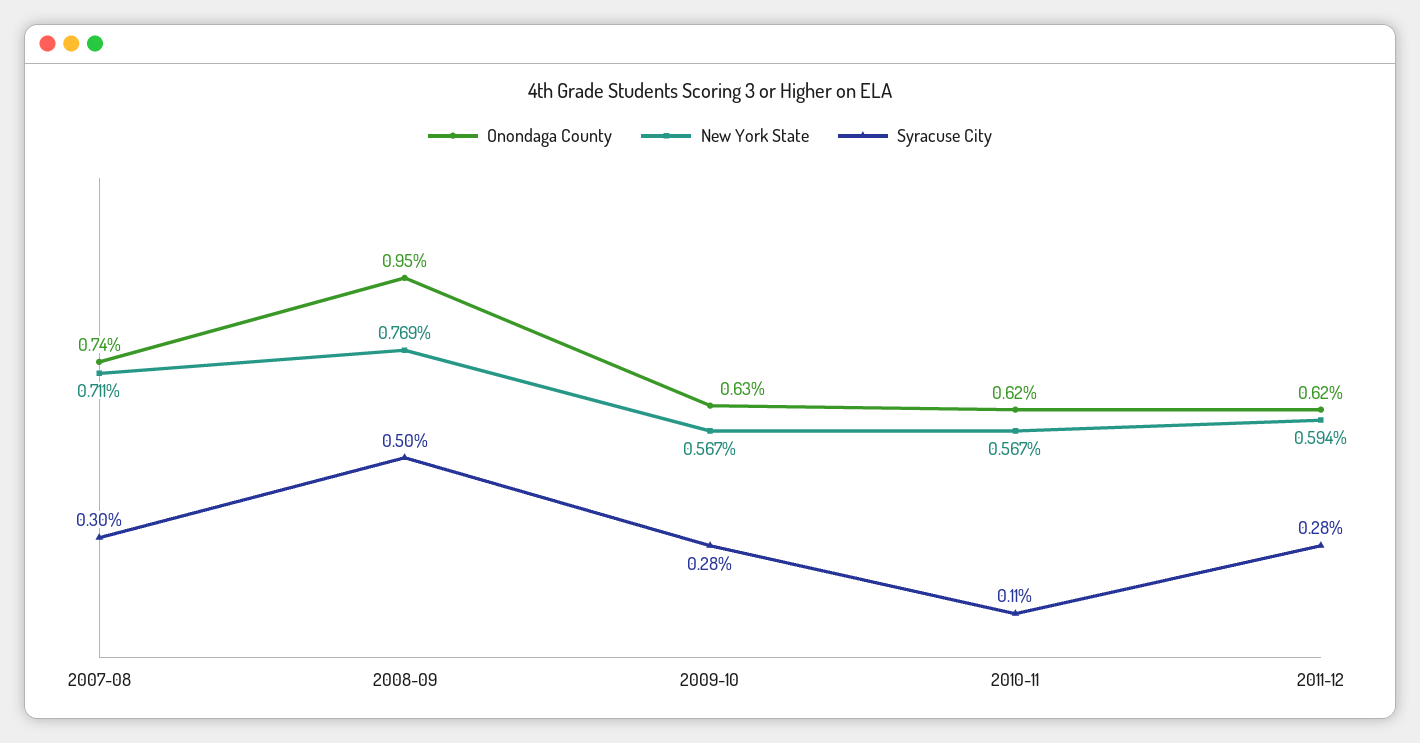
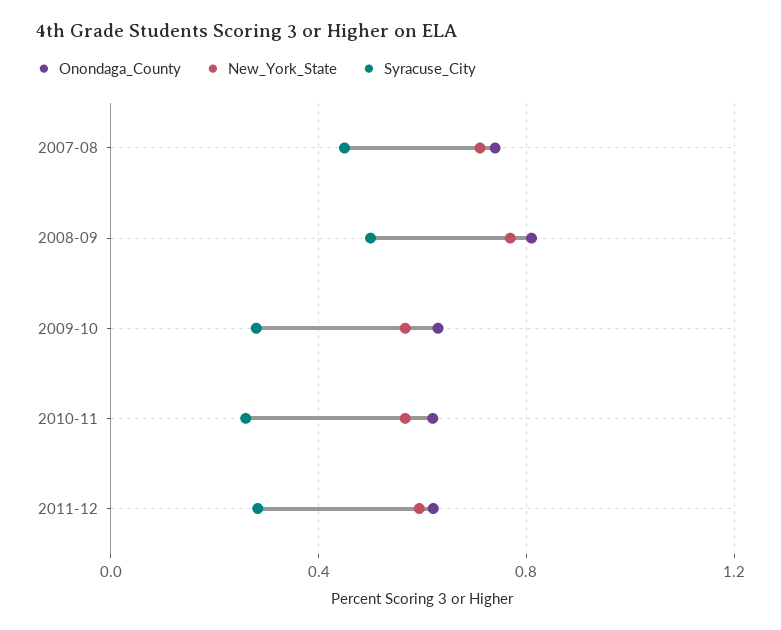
Syracuse City, 2007-08: 0.3 -> 0.45
Onondaga County, 2008-09: 0.95 -> 0.8
Syracuse City, 2010-11: 0.11 -> 0.25

